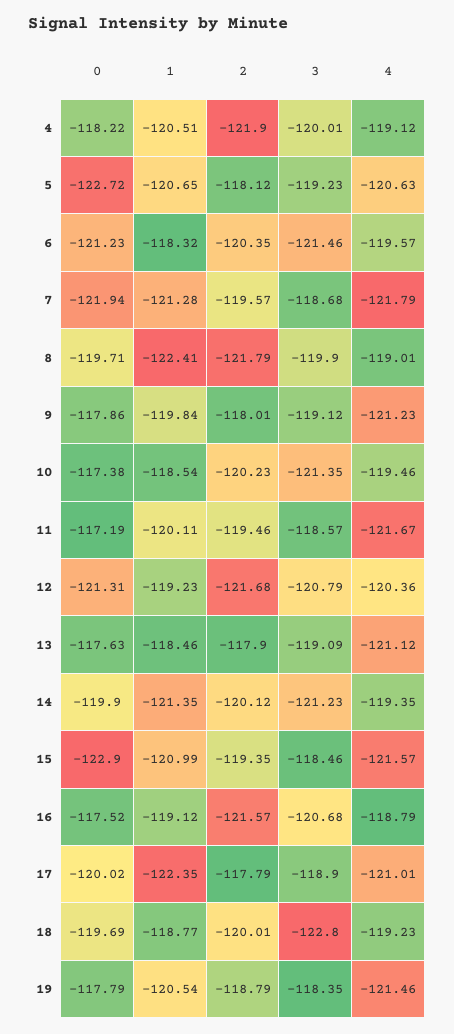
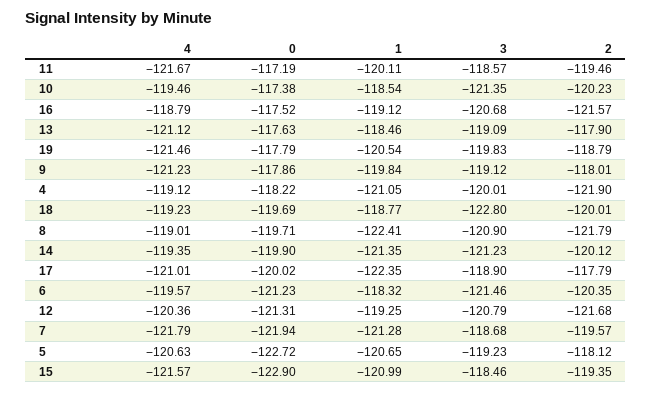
1, 4: -120.51 -> -121.05
3, 8: -119.9 -> -120.9
1, 12: -119.23 -> -119.25
3, 19: -118.35 -> -119.83

